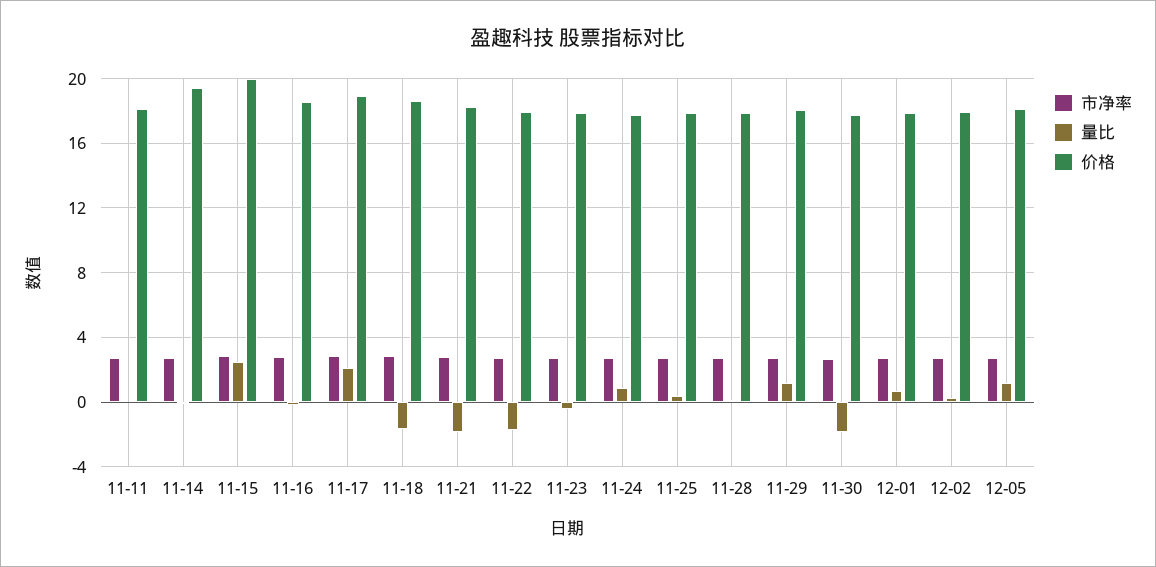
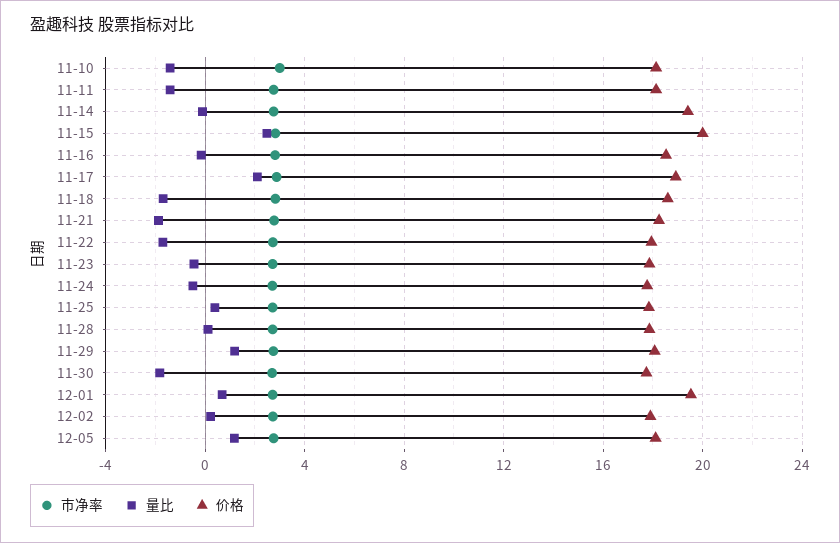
量比, 11-11: 0 -> -1.5
量比, 11-24: 1 -> -0.5
价格, 12-01: 18 -> 19.5
市净率, 11-10: none -> 3
量比, 11-10: none -> -1.5
价格, 11-10: none -> 18

